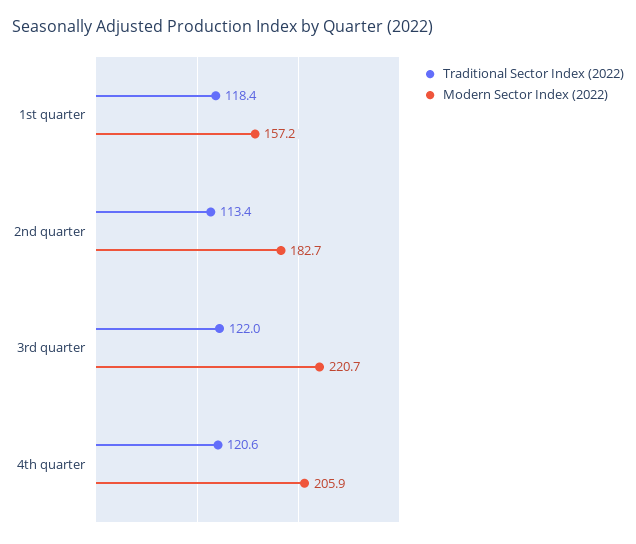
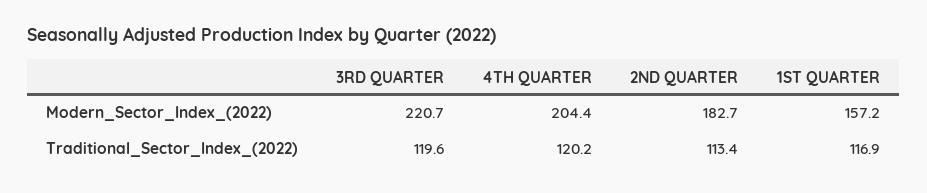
Traditional Sector Index (2022), 1st quarter: 118.4 -> 116.9
Traditional Sector Index (2022), 3rd quarter: 122 -> 119.6
Traditional Sector Index (2022), 4th quarter: 120.6 -> 120.2
Modern Sector Index (2022), 4th quarter: 205.9 -> 204.4

